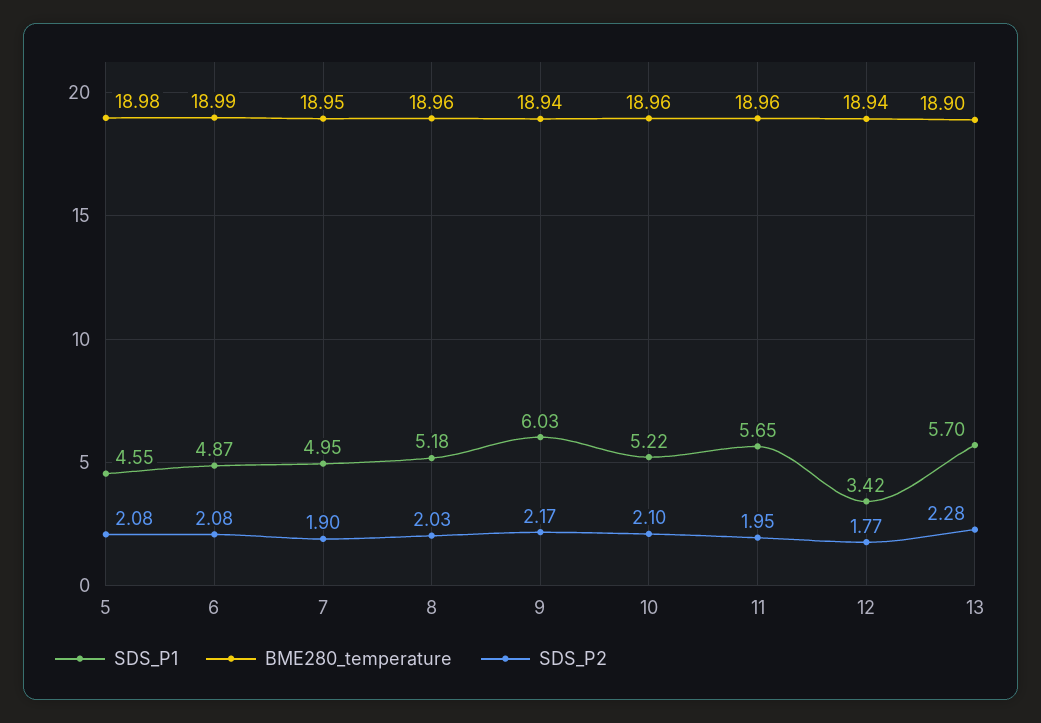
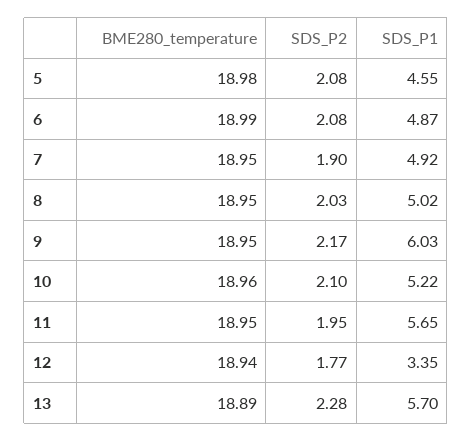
SDS_P1, 7: 4.95 -> 4.92
SDS_P1, 8: 5.18 -> 5.02
BME280_temperature, 8: 18.96 -> 18.95
BME280_temperature, 9: 18.94 -> 18.95
BME280_temperature, 11: 18.96 -> 18.95
SDS_P1, 12: 3.42 -> 3.35
BME280_temperature, 13: 18.9 -> 18.89

